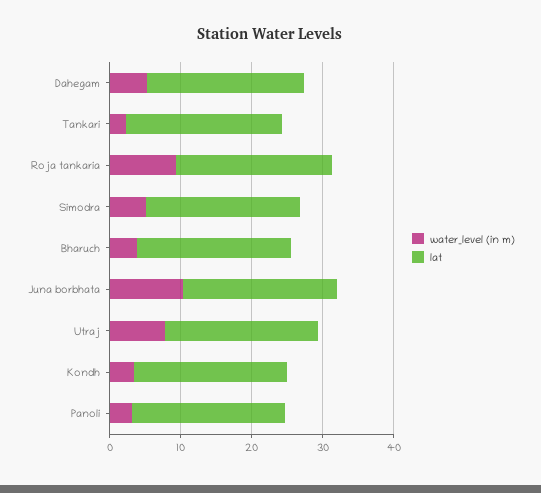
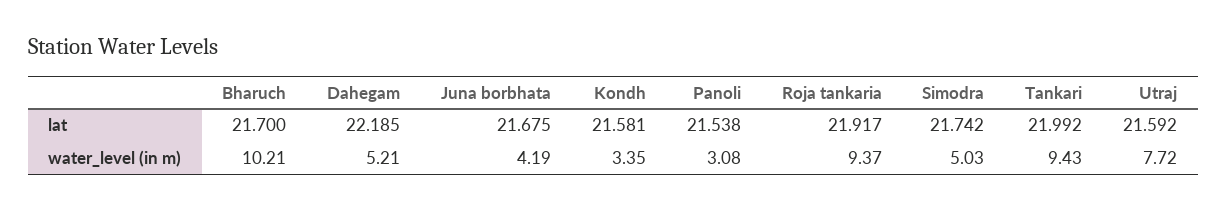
water_level (in m), Tankari: 2 -> 9.43
water_level (in m), Bharuch: 4 -> 10.21
water_level (in m), Juna borbhata: 10 -> 4.19

